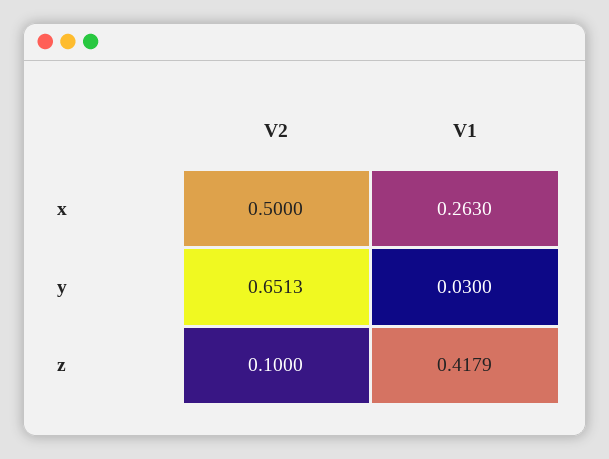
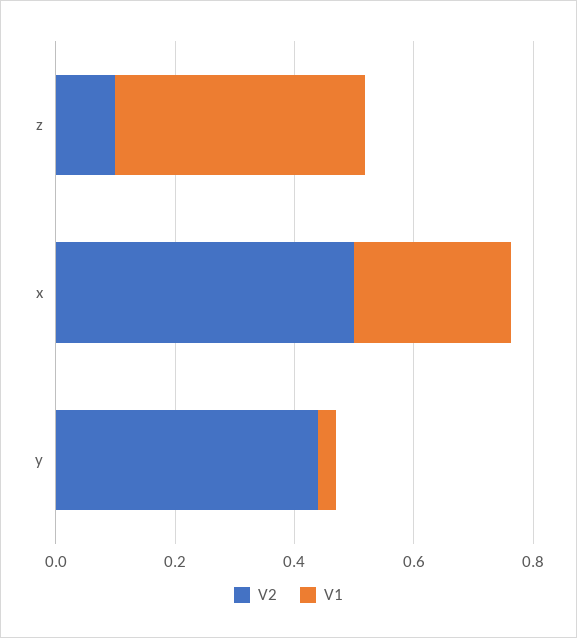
V2, y: 0.6513 -> 0.45

